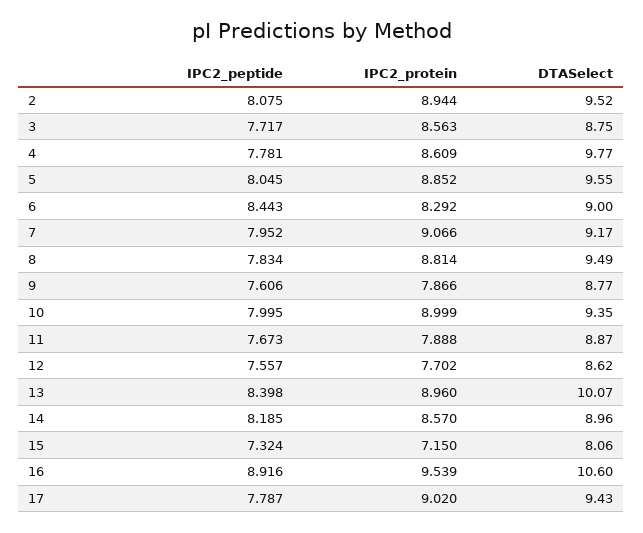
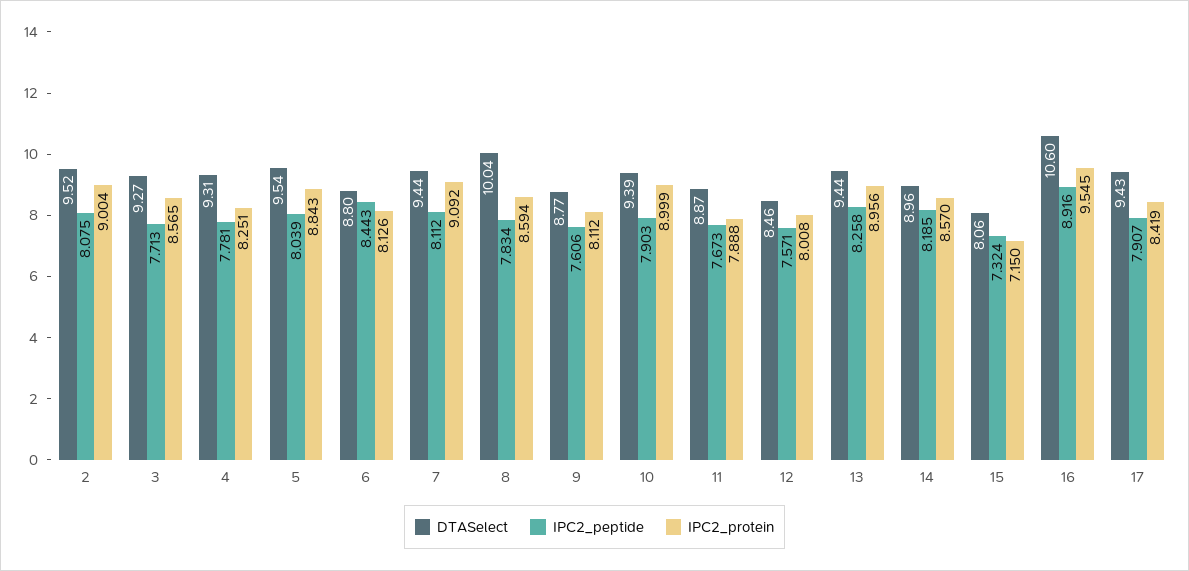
IPC2_protein, 2: 8.944 -> 9.004
IPC2_peptide, 3: 7.717 -> 7.713
IPC2_protein, 3: 8.563 -> 8.565
DTASelect, 3: 8.75 -> 9.27
IPC2_protein, 4: 8.609 -> 8.251
DTASelect, 4: 9.77 -> 9.31
IPC2_peptide, 5: 8.045 -> 8.039
IPC2_protein, 5: 8.852 -> 8.843
DTASelect, 5: 9.55 -> 9.54
IPC2_protein, 6: 8.292 -> 8.126
DTASelect, 6: 9 -> 8.8
IPC2_peptide, 7: 7.952 -> 8.112
IPC2_protein, 7: 9.066 -> 9.092
DTASelect, 7: 9.17 -> 9.44
IPC2_protein, 8: 8.814 -> 8.594
DTASelect, 8: 9.49 -> 10.04
IPC2_protein, 9: 7.866 -> 8.112
IPC2_peptide, 10: 7.995 -> 7.903
DTASelect, 10: 9.35 -> 9.39
IPC2_peptide, 12: 7.557 -> 7.571
IPC2_protein, 12: 7.702 -> 8.008
DTASelect, 12: 8.62 -> 8.46
IPC2_peptide, 13: 8.398 -> 8.258
IPC2_protein, 13: 8.96 -> 8.956
DTASelect, 13: 10.07 -> 9.44
IPC2_protein, 16: 9.539 -> 9.545
IPC2_peptide, 17: 7.787 -> 7.907
IPC2_protein, 17: 9.02 -> 8.419

